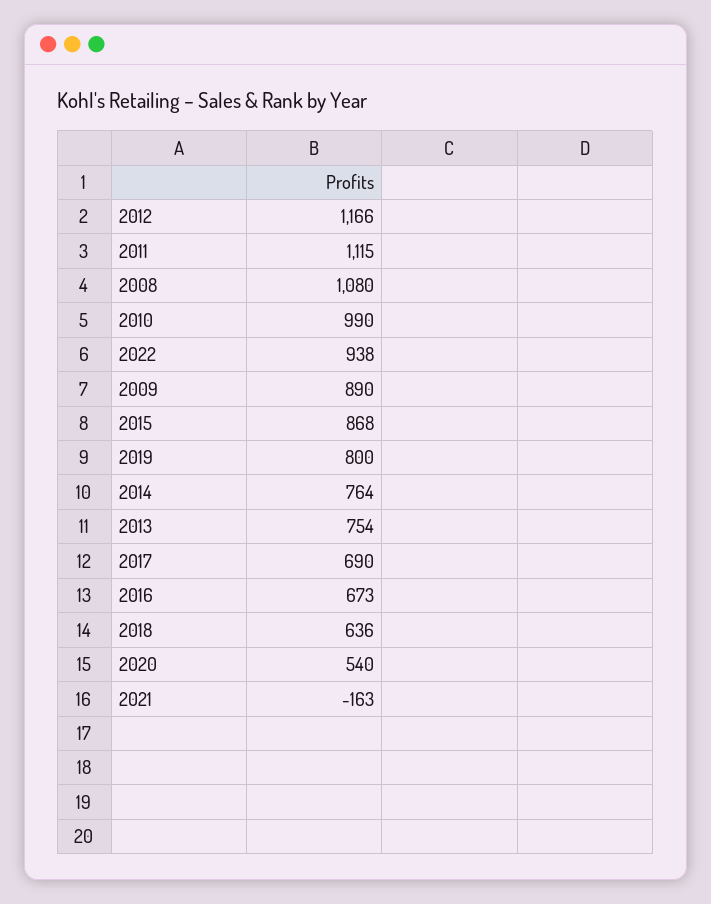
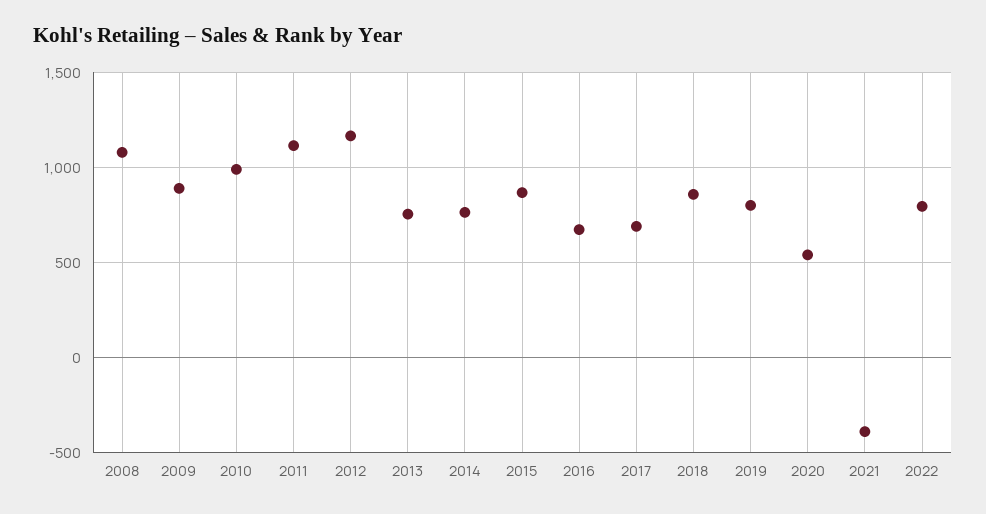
2022: 938 -> 800
2018: 636 -> 850
2021: -163 -> -400

